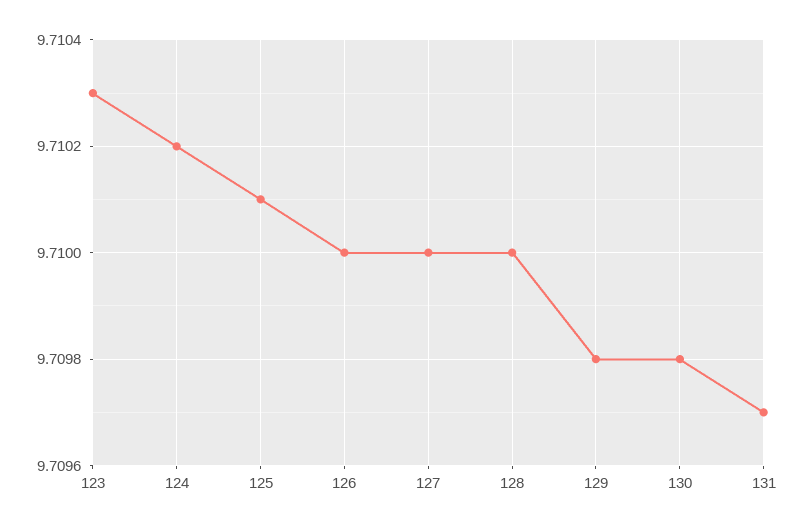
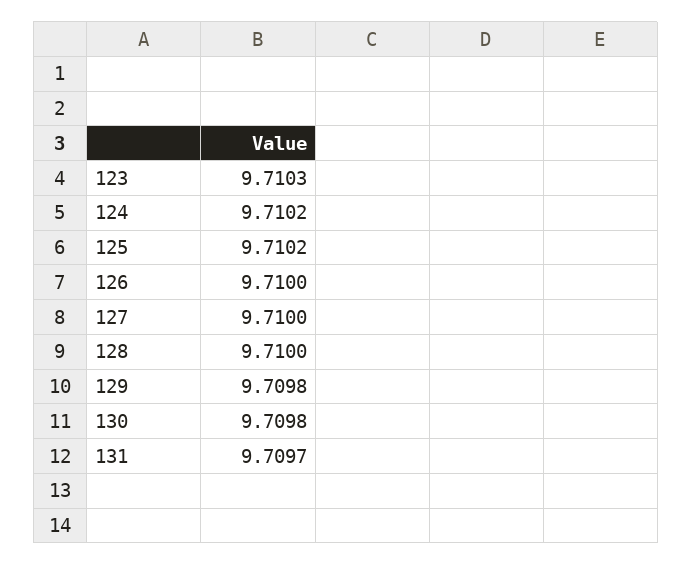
125: 9.7101 -> 9.7102

